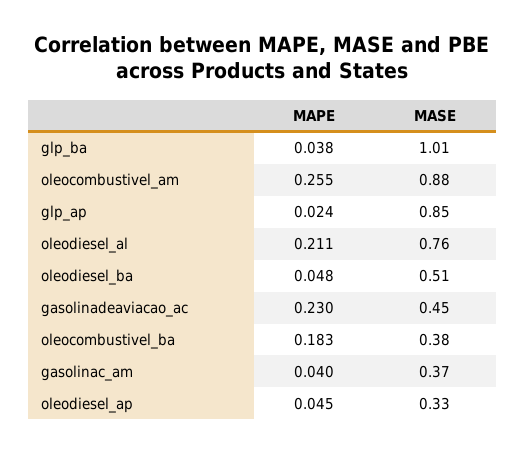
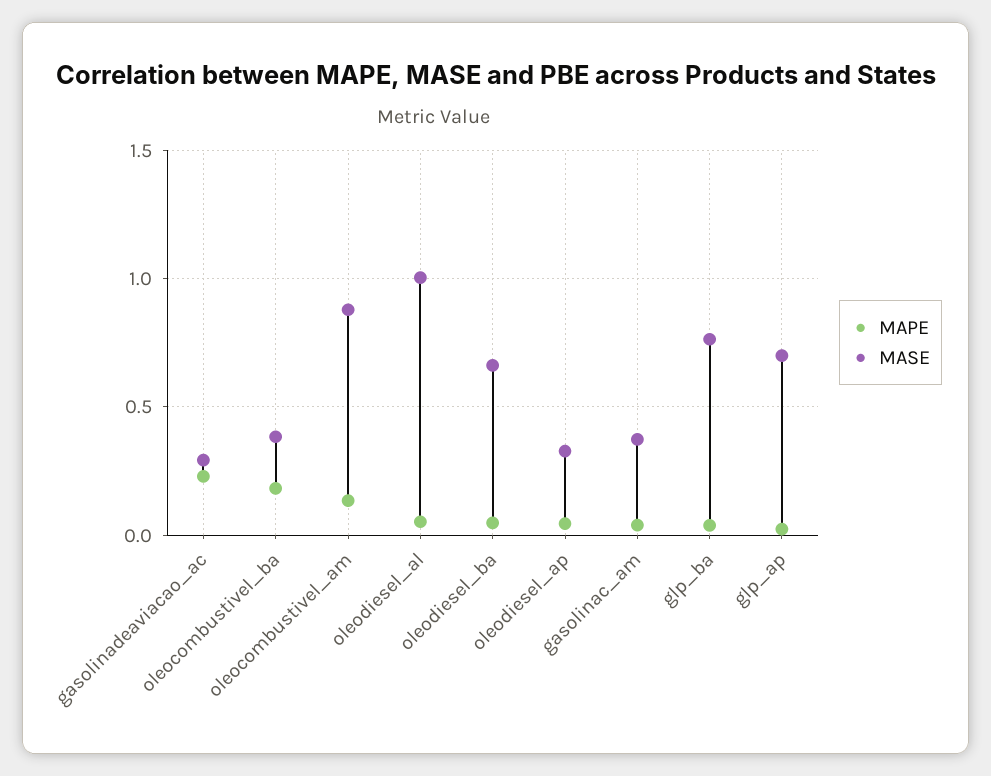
MASE, glp_ba: 1.01 -> 0.75
MAPE, oleocombustivel_am: 0.255 -> 0.15
MASE, glp_ap: 0.85 -> 0.7
MAPE, oleodiesel_al: 0.211 -> 0.05
MASE, oleodiesel_al: 0.76 -> 1
MASE, oleodiesel_ba: 0.51 -> 0.65
MASE, gasolinadeaviacao_ac: 0.45 -> 0.3

